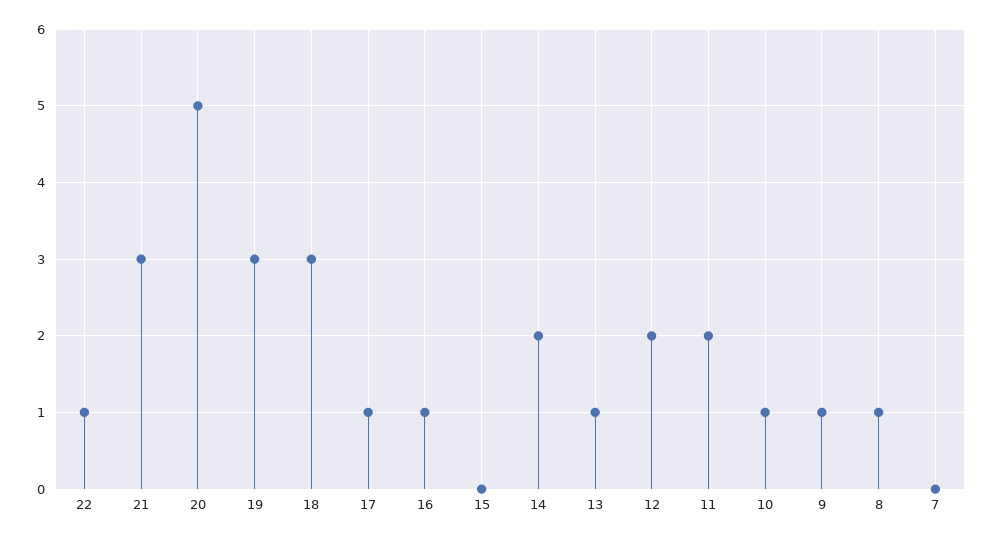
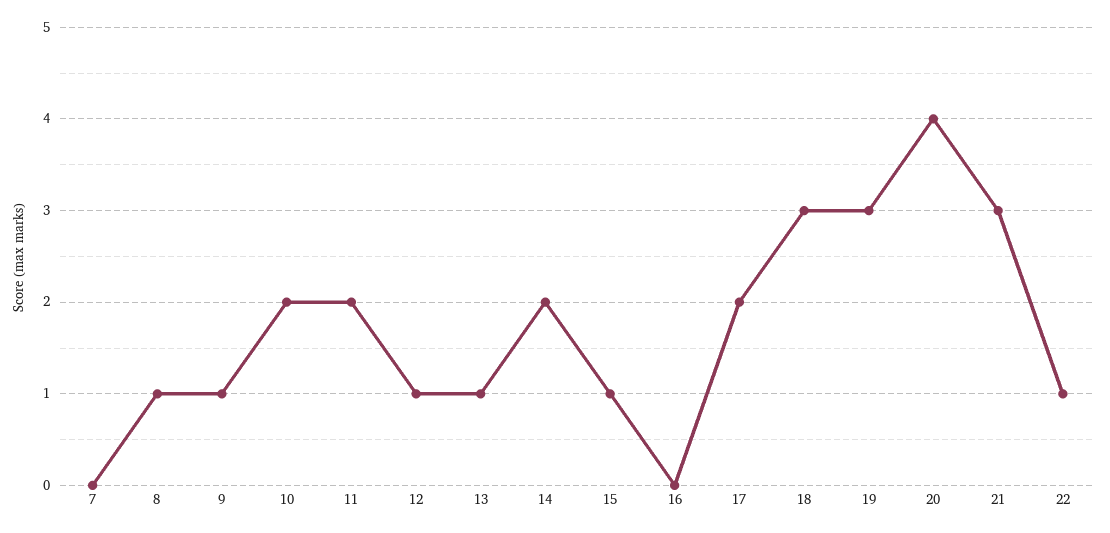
20: 5 -> 4
17: 1 -> 2
16: 1 -> 0
15: 0 -> 1
12: 2 -> 1
10: 1 -> 2

